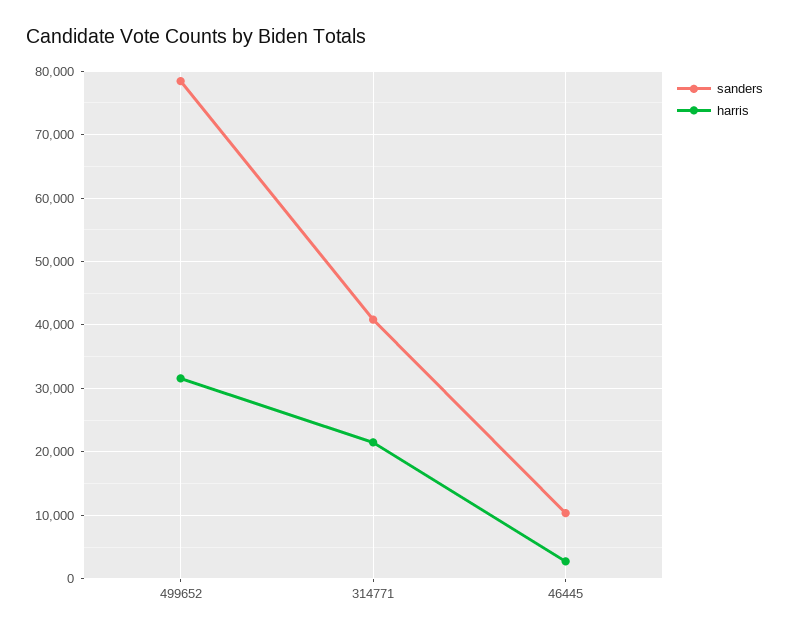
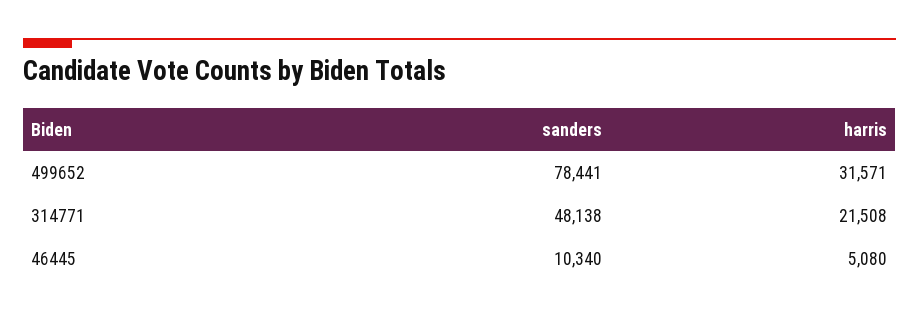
sanders, 314771: 41000 -> 48138
harris, 46445: 3000 -> 5080

